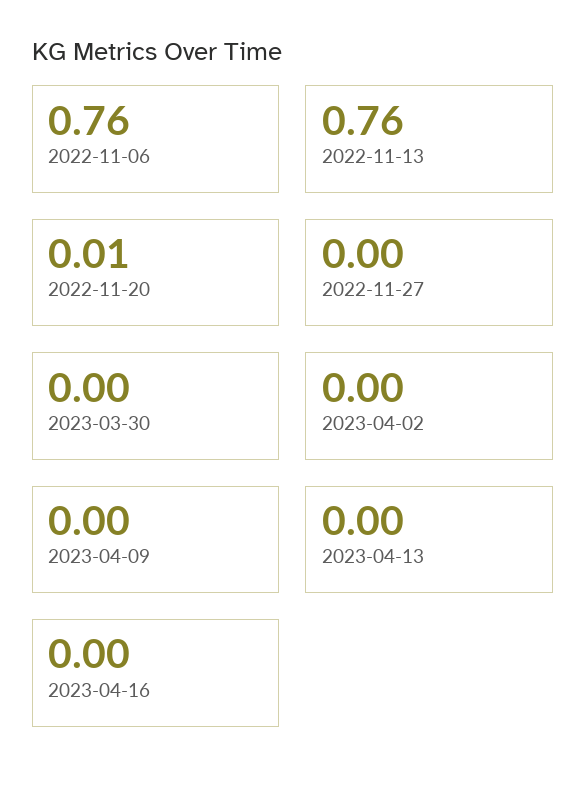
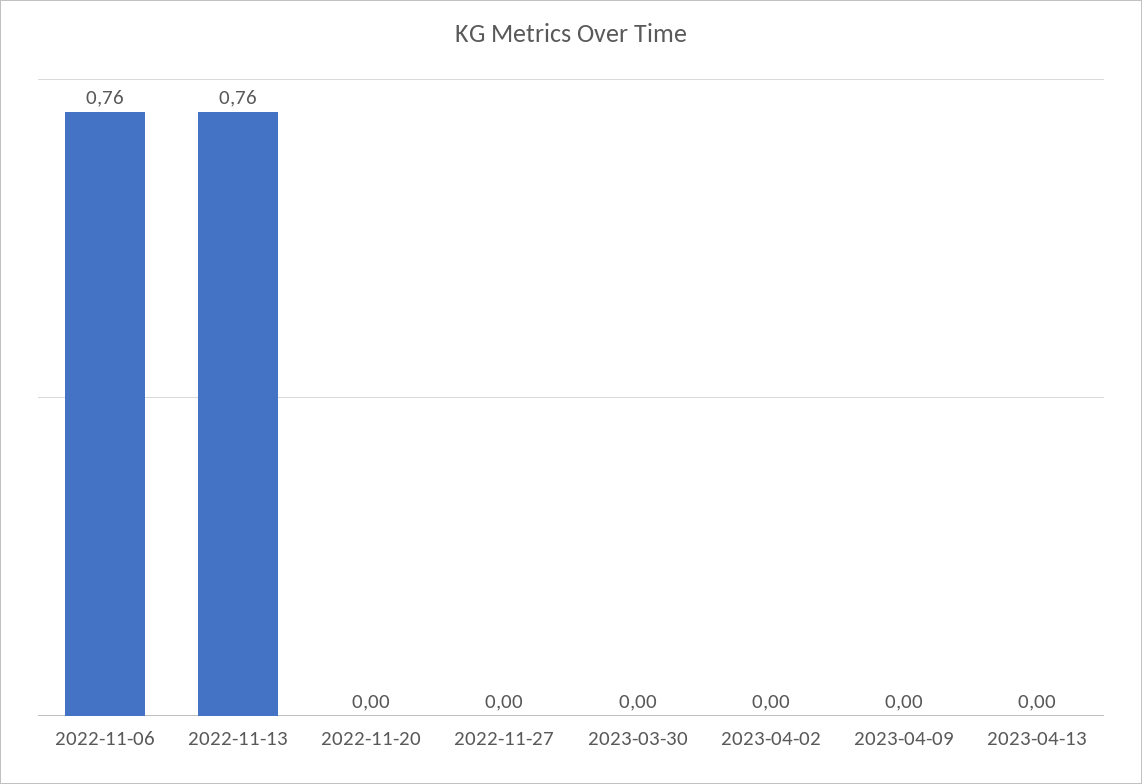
2022-11-20: 0.01 -> 0
2023-04-16: 0 -> none

